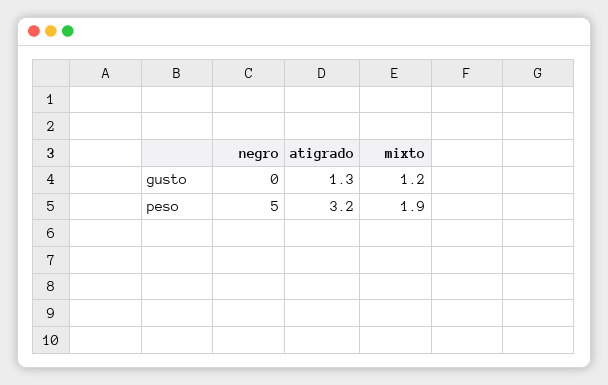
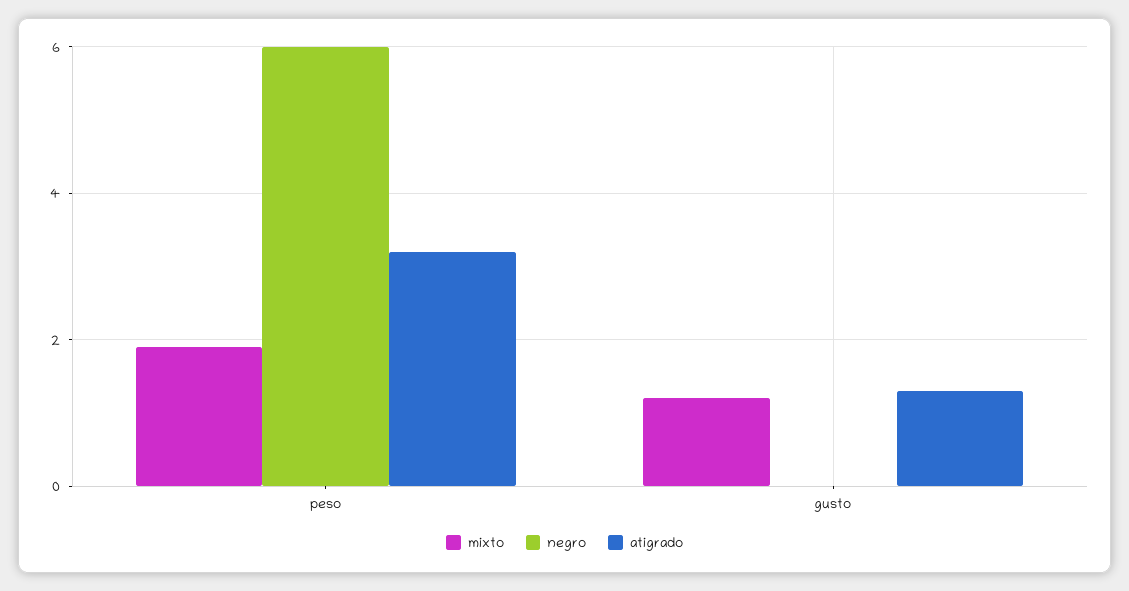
negro, peso: 5 -> 6

